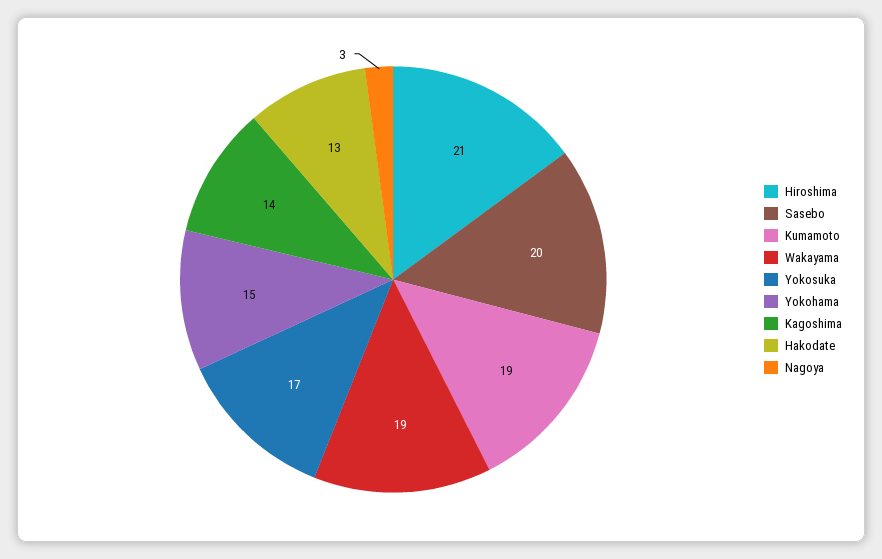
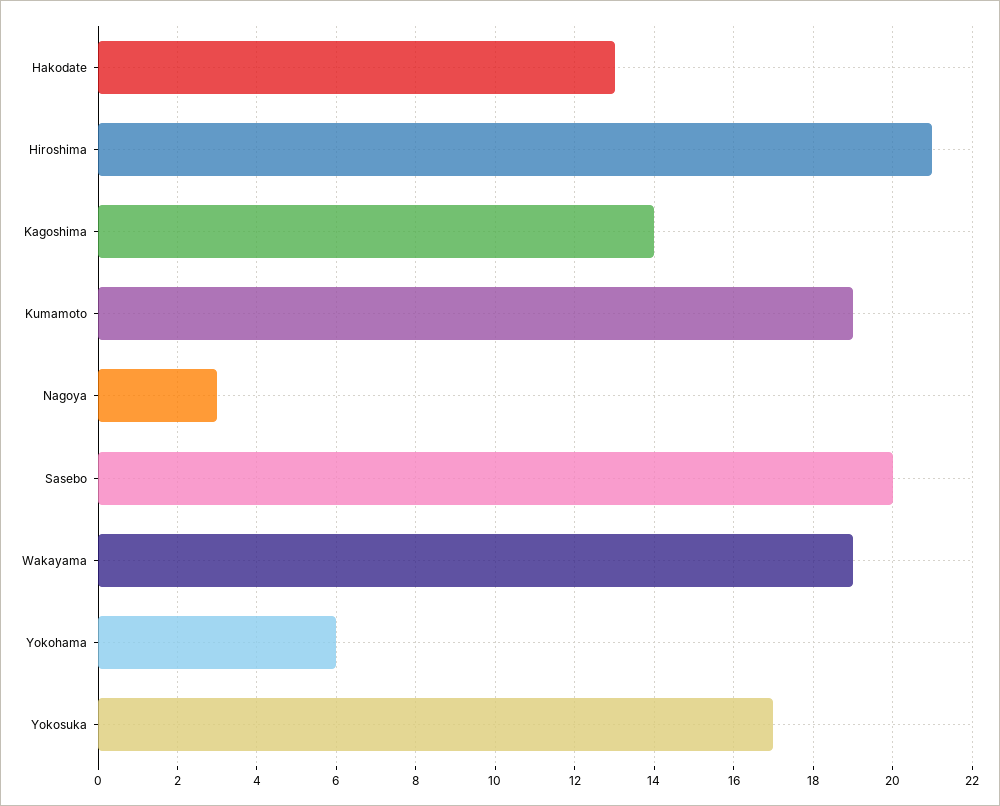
Yokohama: 15 -> 6

